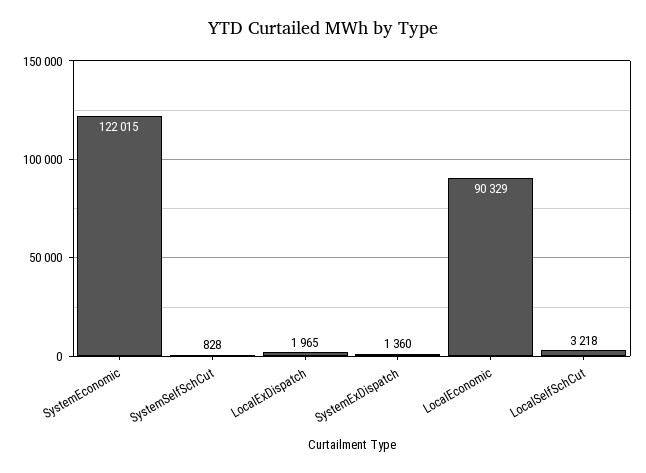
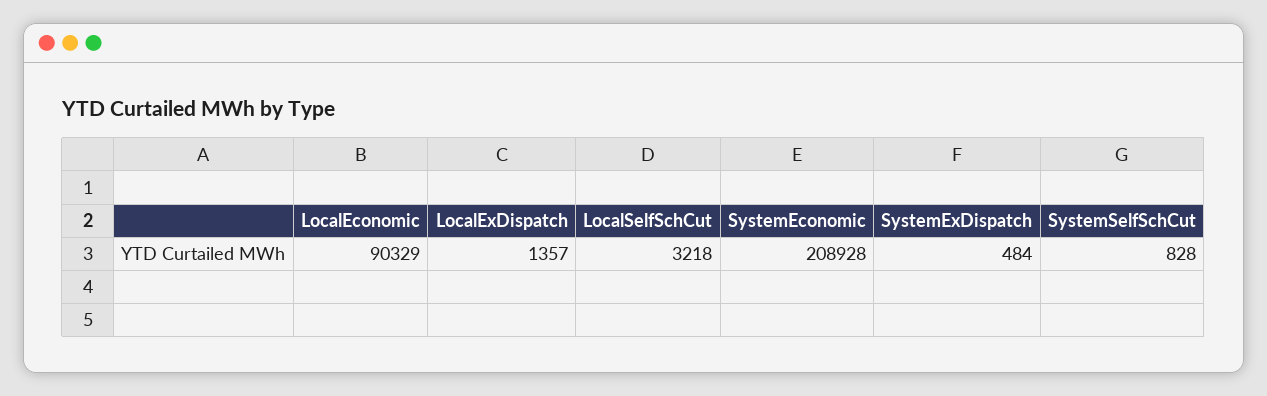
SystemEconomic: 122015 -> 208928
LocalExDispatch: 1965 -> 1357
SystemExDispatch: 1360 -> 484

